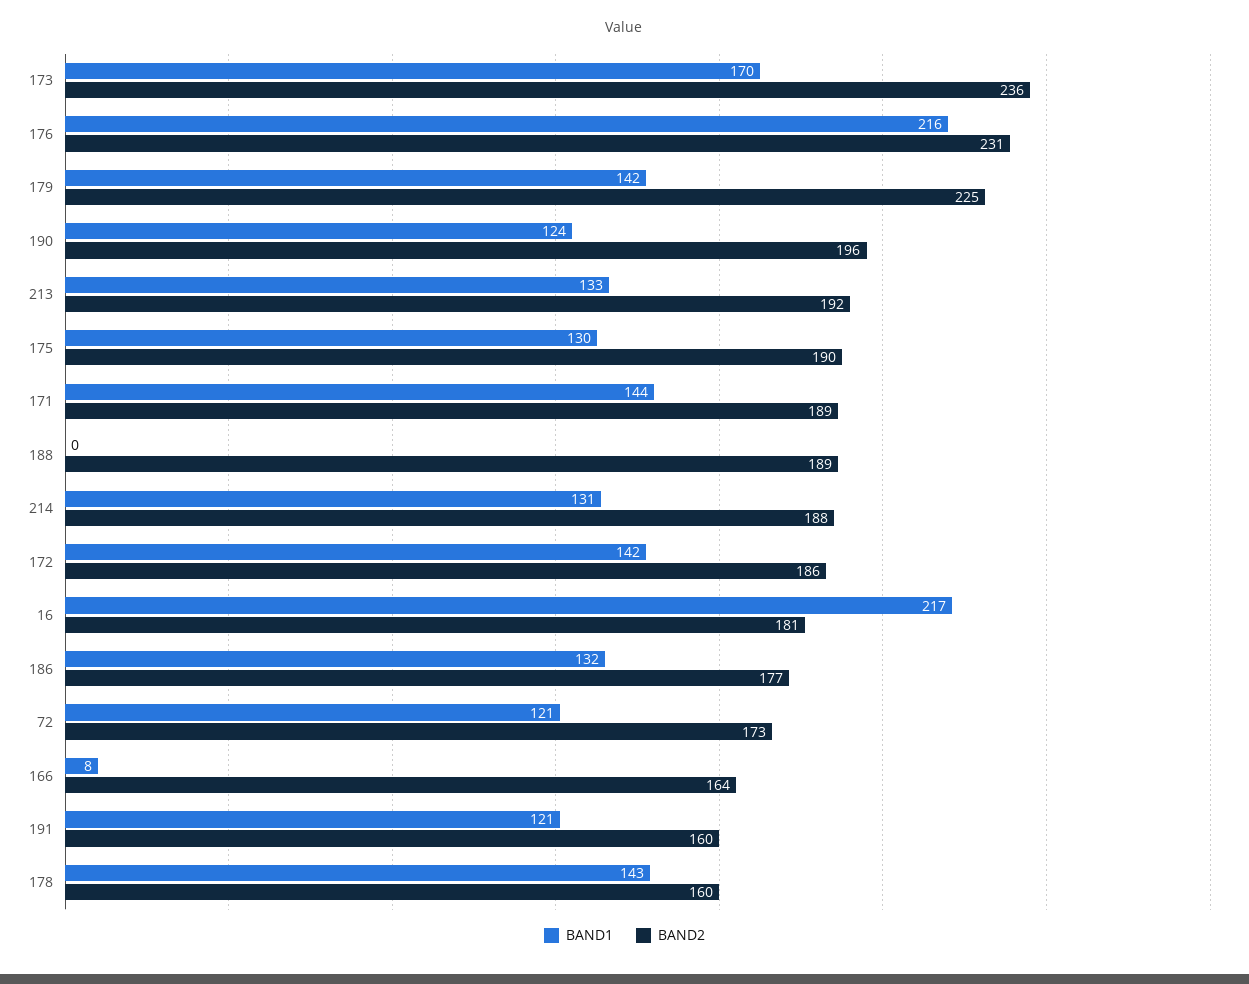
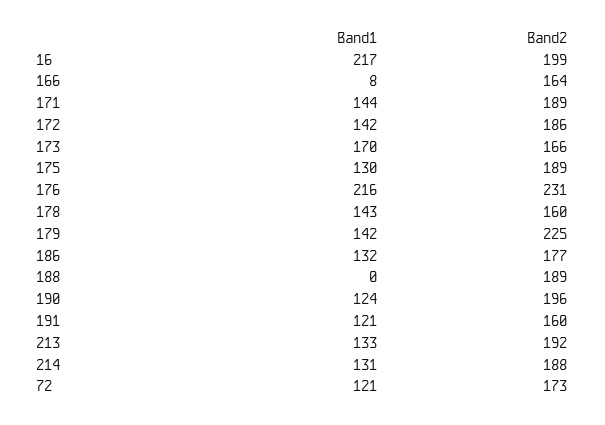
BAND2, 173: 236 -> 166
BAND2, 175: 190 -> 189
BAND2, 16: 181 -> 199

